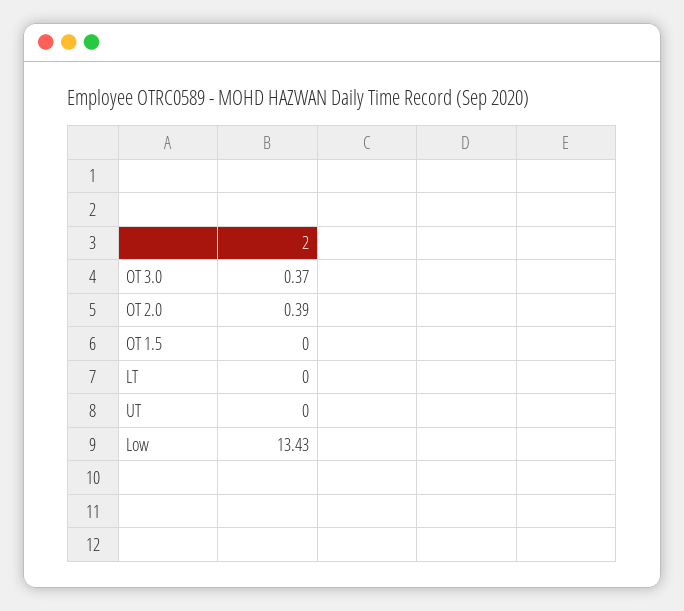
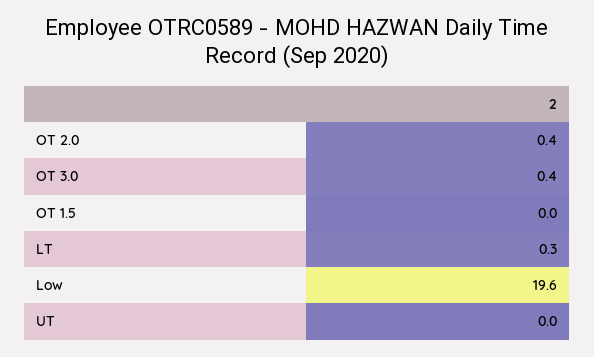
LT: 0 -> 0.3
Low: 13.43 -> 19.6

